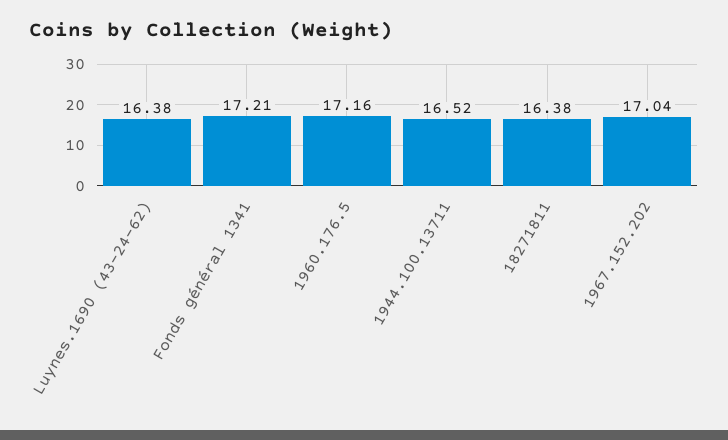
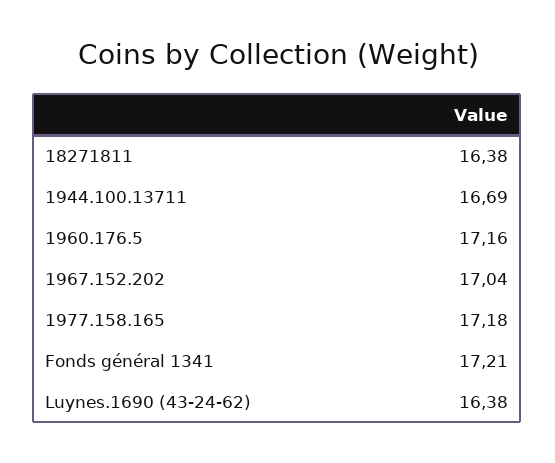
1944.100.13711: 16.52 -> 16.69
1977.158.165: none -> 17.18

